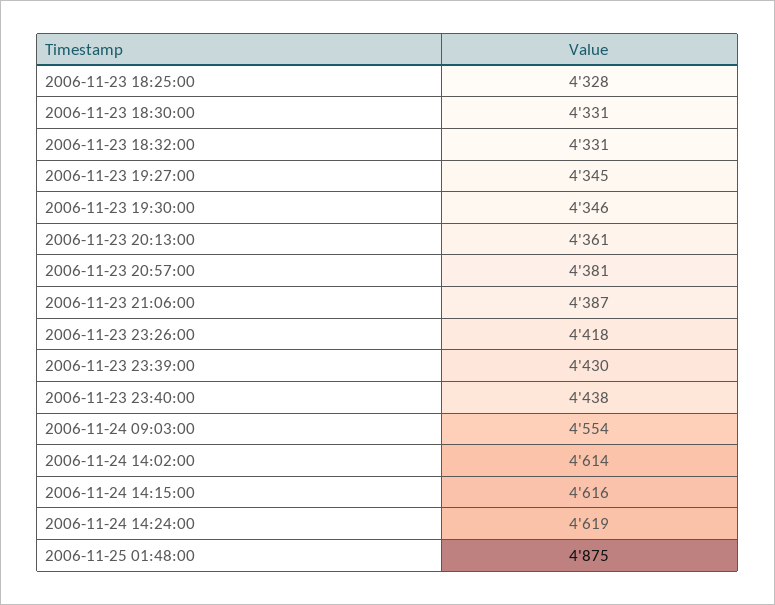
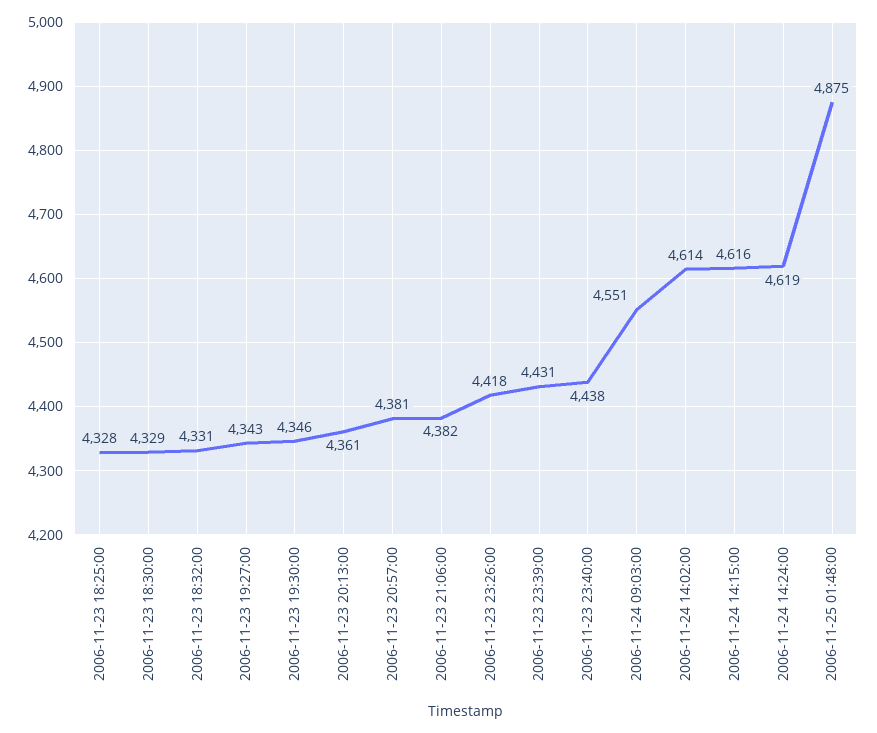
2006-11-23 18:30:00: 4331 -> 4329
2006-11-23 19:27:00: 4345 -> 4343
2006-11-23 21:06:00: 4387 -> 4382
2006-11-23 23:39:00: 4430 -> 4431
2006-11-24 09:03:00: 4554 -> 4551

